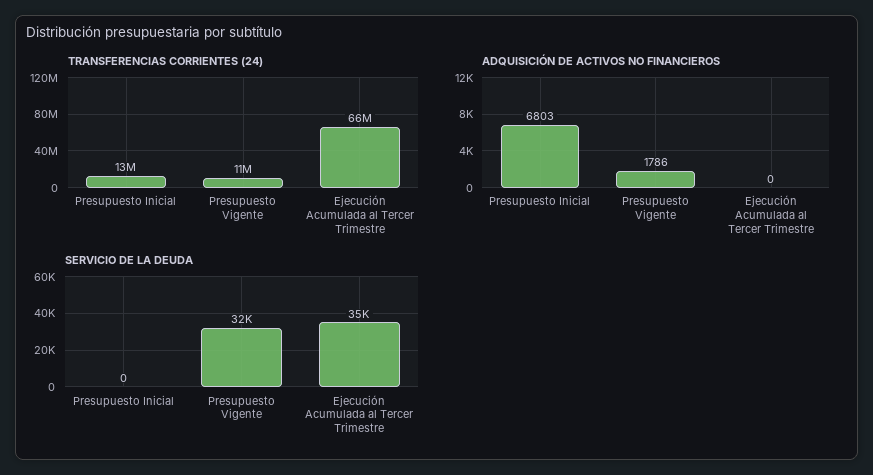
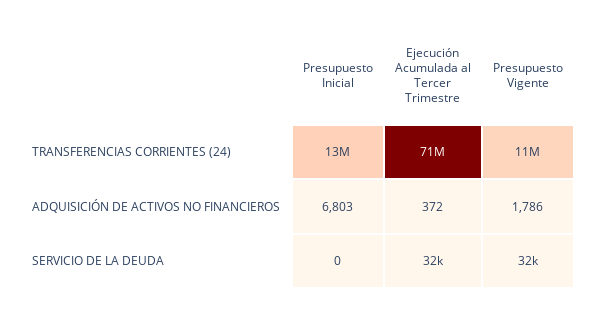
TRANSFERENCIAS CORRIENTES (24), Ejecución Acumulada al Tercer Trimestre: 66000000 -> 71000000
ADQUISICIÓN DE ACTIVOS NO FINANCIEROS, Ejecución Acumulada al Tercer Trimestre: 0 -> 372
SERVICIO DE LA DEUDA, Ejecución Acumulada al Tercer Trimestre: 35000 -> 32000

